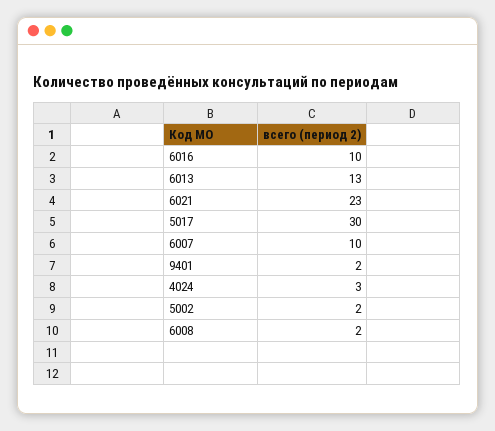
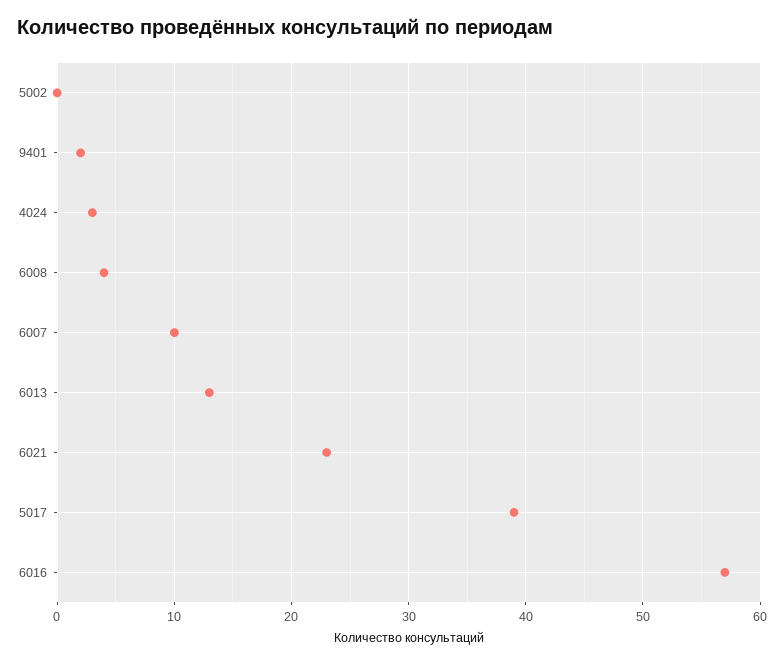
6016: 10 -> 57
5017: 30 -> 39
5002: 2 -> 0
6008: 2 -> 4

